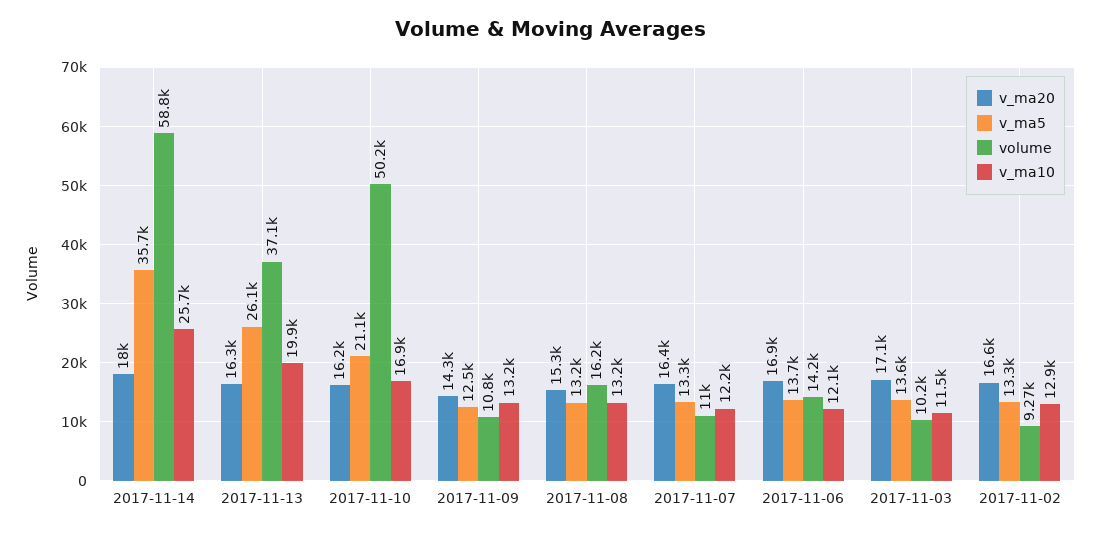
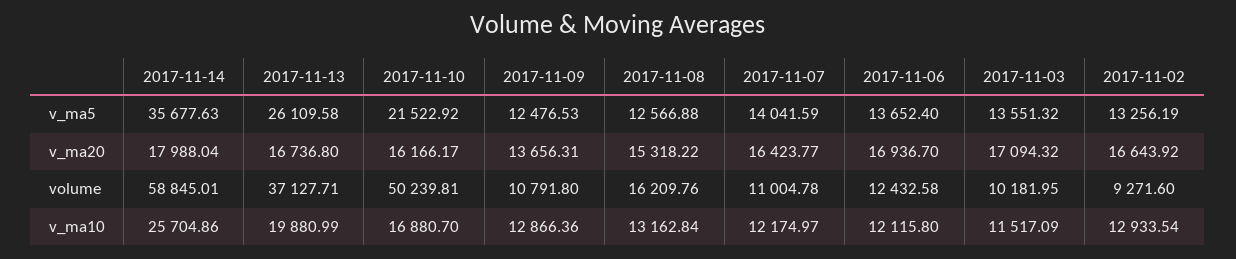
v_ma20, 2017-11-13: 16300 -> 16736.8
v_ma5, 2017-11-10: 21100 -> 21522.92
v_ma20, 2017-11-09: 14300 -> 13656.31
v_ma10, 2017-11-09: 13200 -> 12866.36
v_ma5, 2017-11-08: 13200 -> 12566.88
v_ma5, 2017-11-07: 13300 -> 14041.59
volume, 2017-11-06: 14200 -> 12432.58

